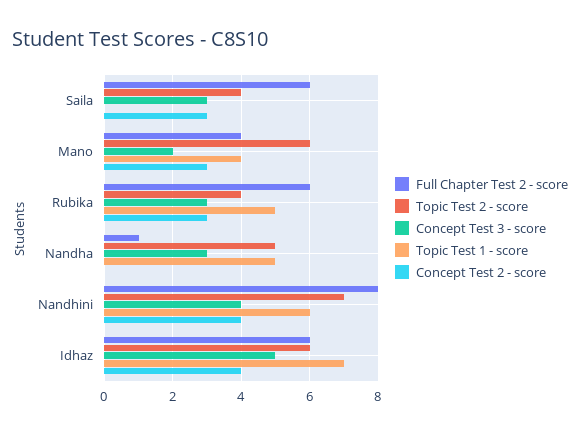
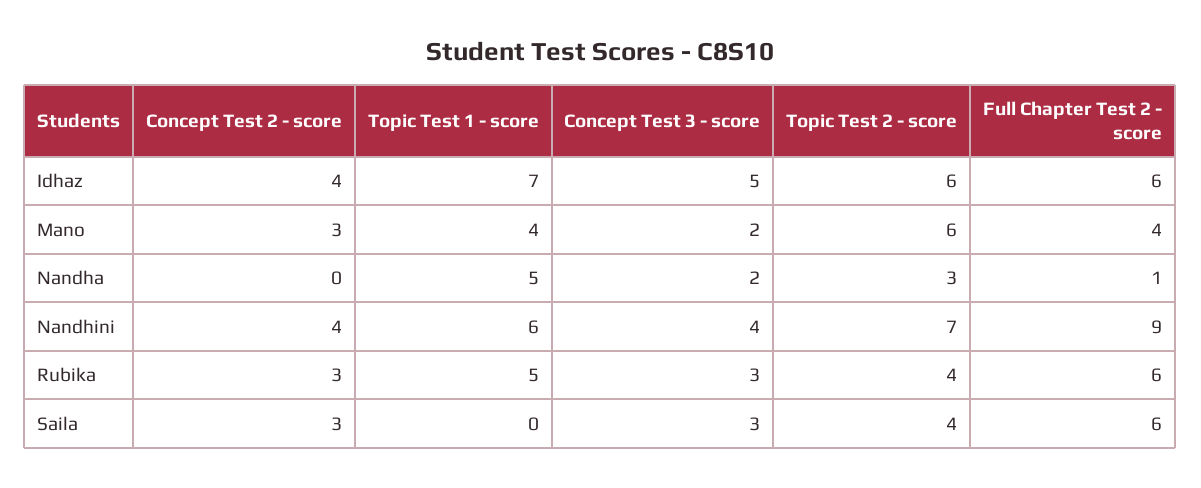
Topic Test 2 - score, Nandha: 5 -> 3
Concept Test 3 - score, Nandha: 3 -> 2
Full Chapter Test 2 - score, Nandhini: 8 -> 9

